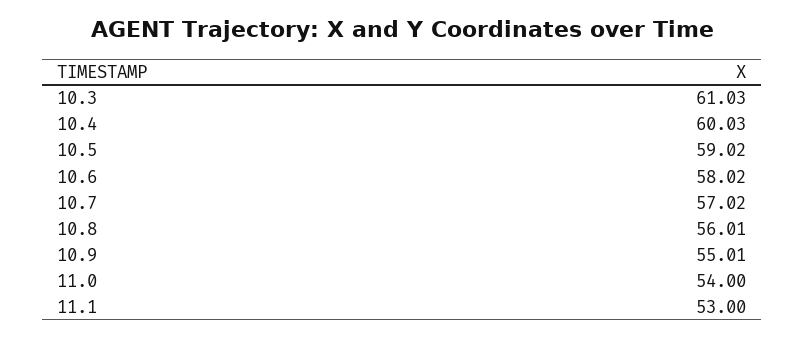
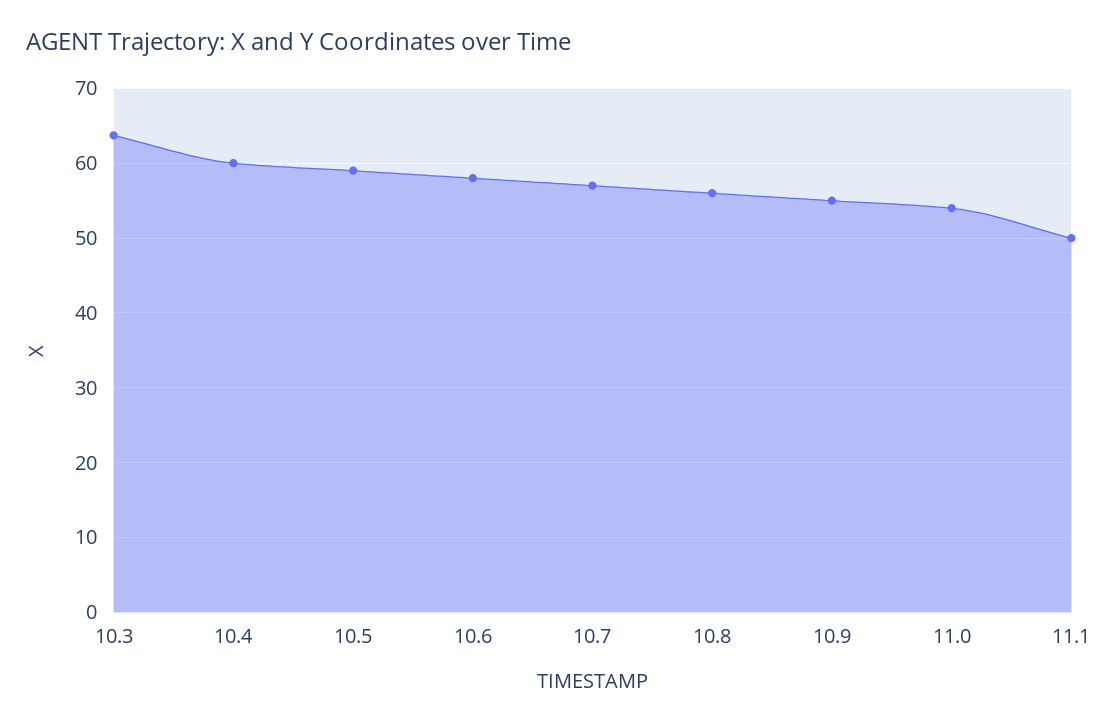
10.3: 61.03 -> 64
11.1: 53 -> 50

